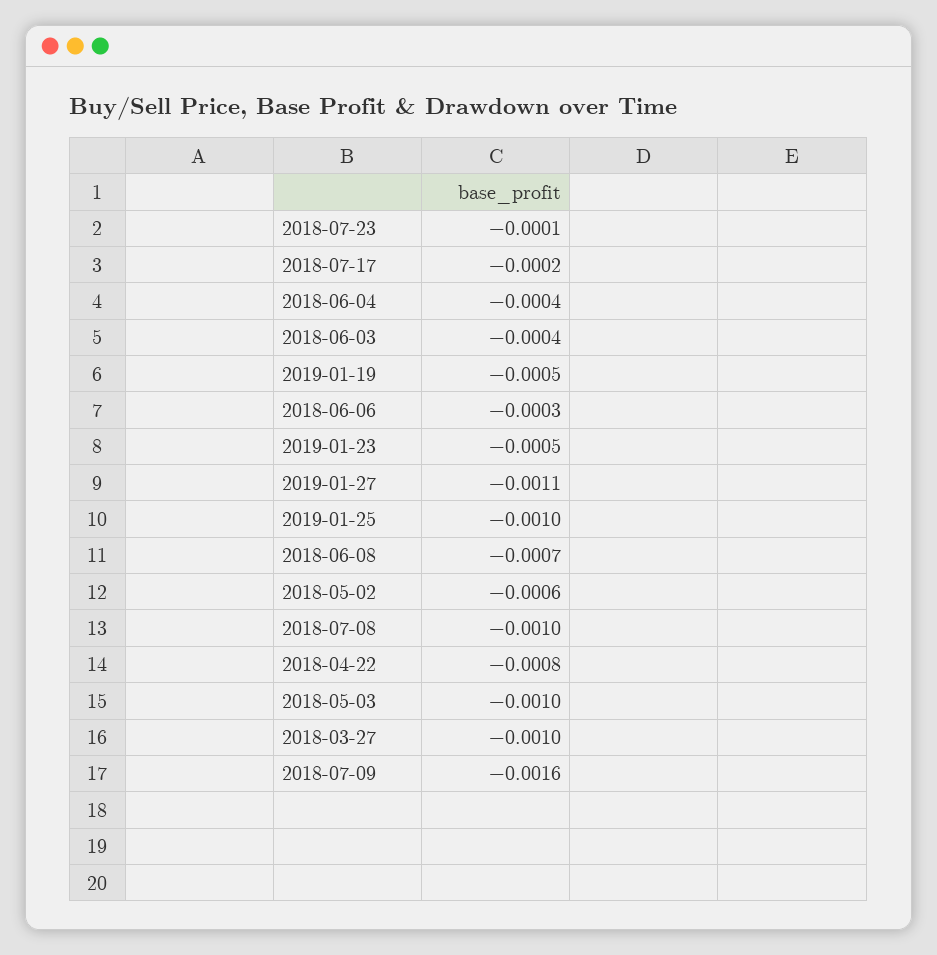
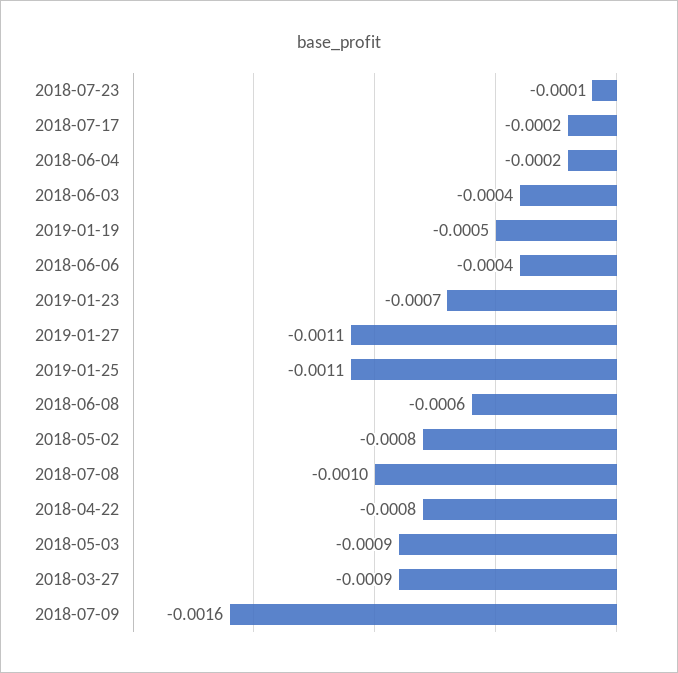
2018-06-04: -0.0004 -> -0.0002
2018-06-06: -0.0003 -> -0.0004
2019-01-23: -0.0005 -> -0.0007
2019-01-25: -0.001 -> -0.0011
2018-06-08: -0.0007 -> -0.0006
2018-05-02: -0.0006 -> -0.0008
2018-05-03: -0.001 -> -0.0009
2018-03-27: -0.001 -> -0.0009

